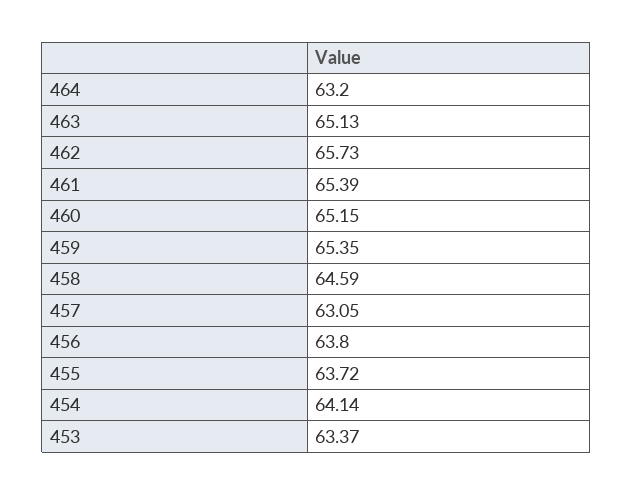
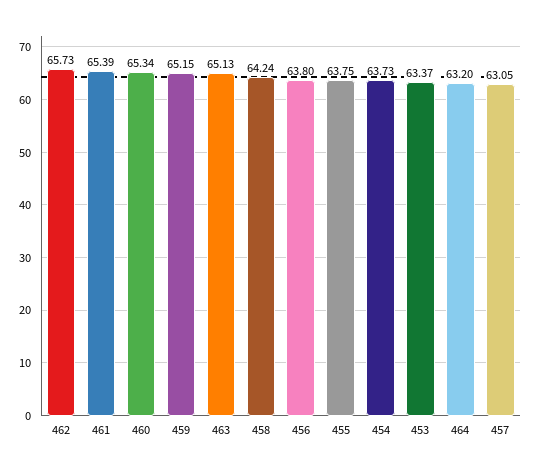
460: 65.15 -> 65.34
459: 65.35 -> 65.15
458: 64.59 -> 64.24
455: 63.72 -> 63.75
454: 64.14 -> 63.73

